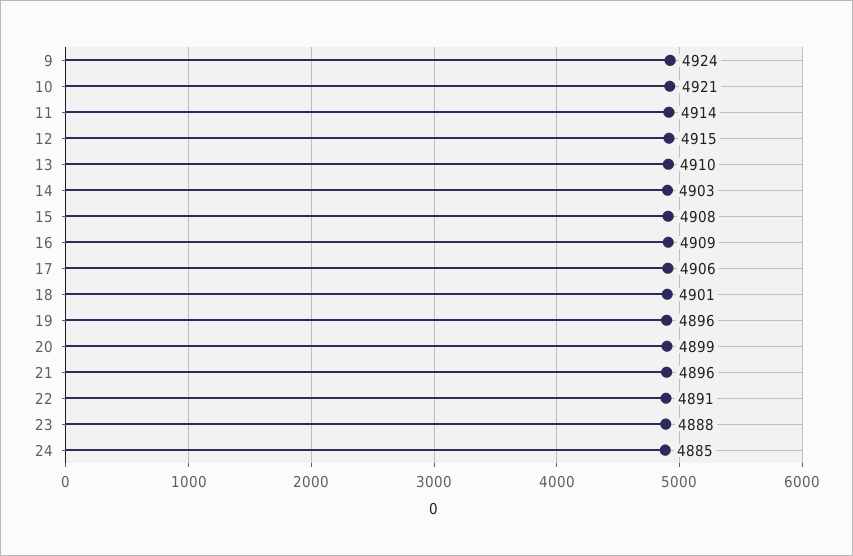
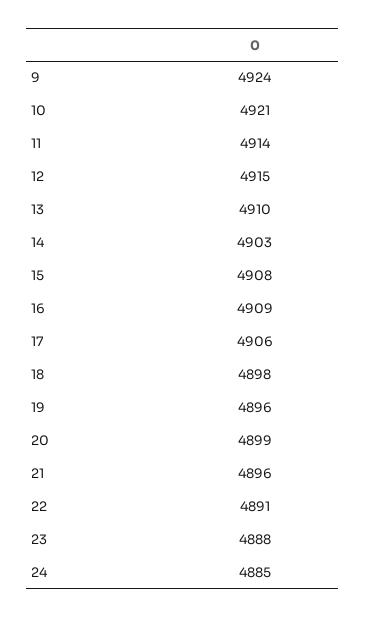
18: 4901 -> 4898

